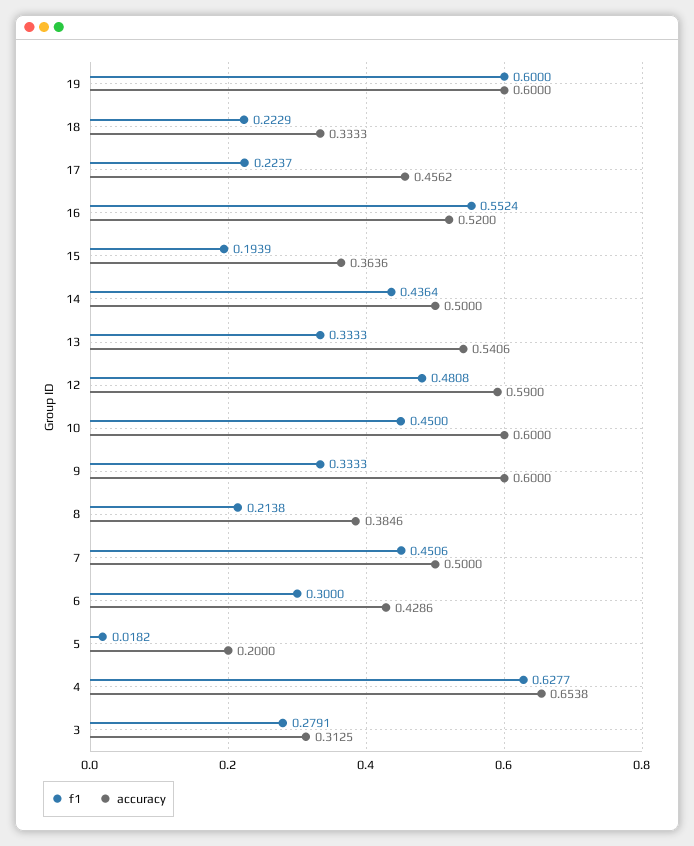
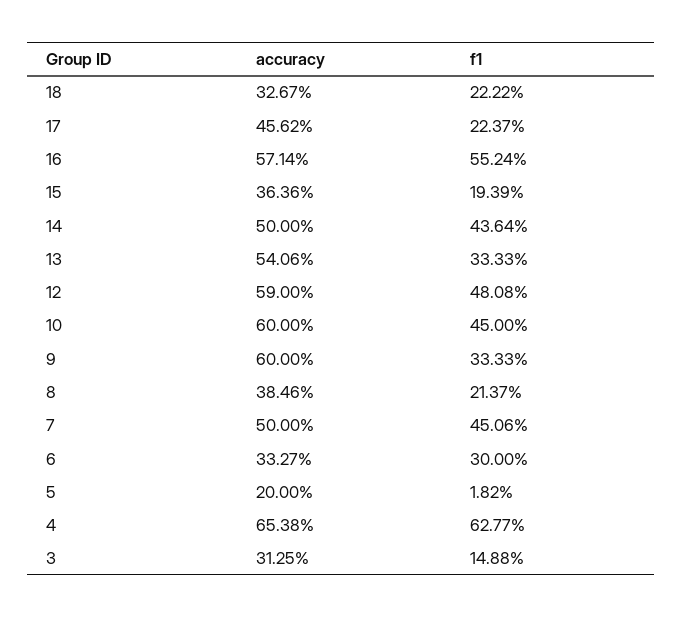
f1, 19: 0.6 -> none
accuracy, 19: 0.6 -> none
f1, 18: 0.2229 -> 0.2222
accuracy, 18: 0.3333 -> 0.3267
accuracy, 16: 0.52 -> 0.5714
f1, 8: 0.2138 -> 0.2137
accuracy, 6: 0.4286 -> 0.3327
f1, 3: 0.2791 -> 0.1488

